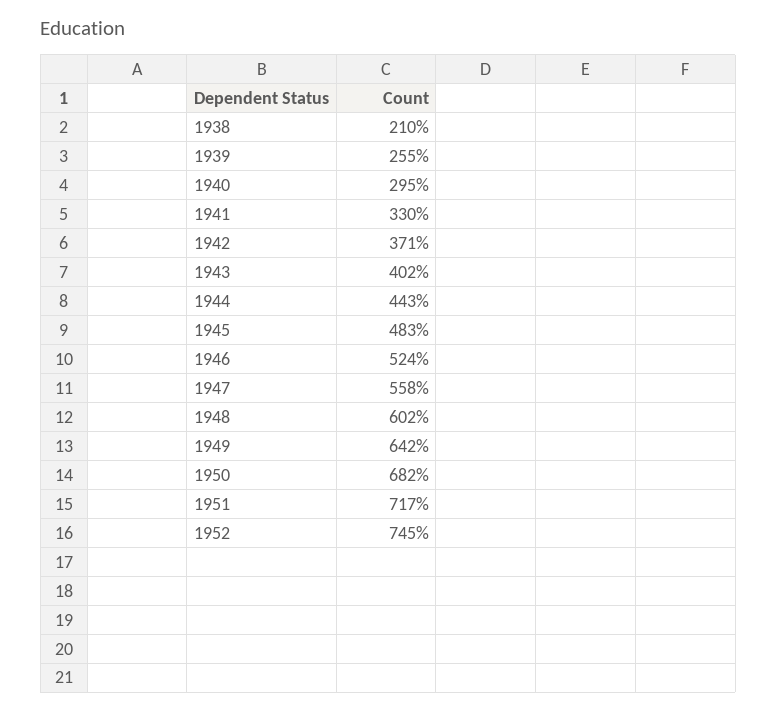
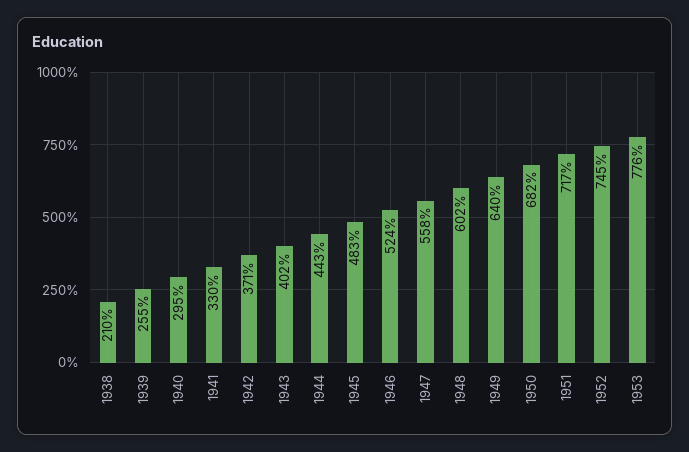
1949: 642 -> 640
1953: none -> 776

